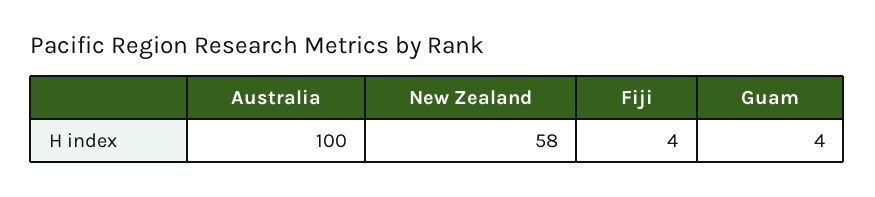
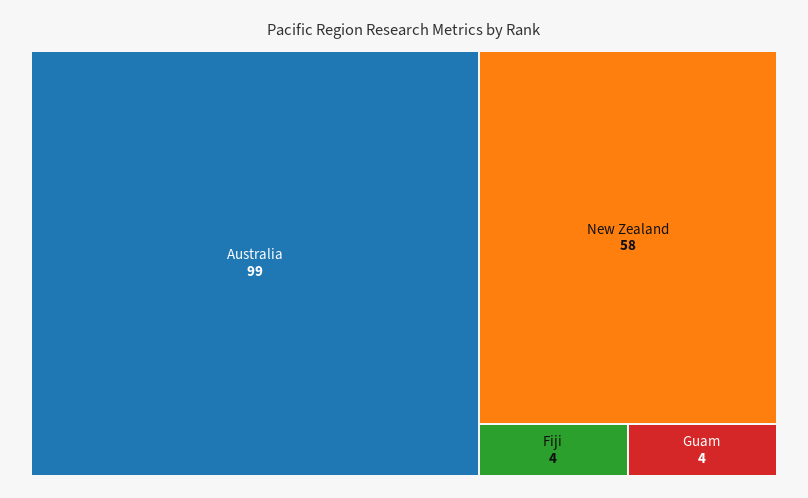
Australia: 100 -> 99

